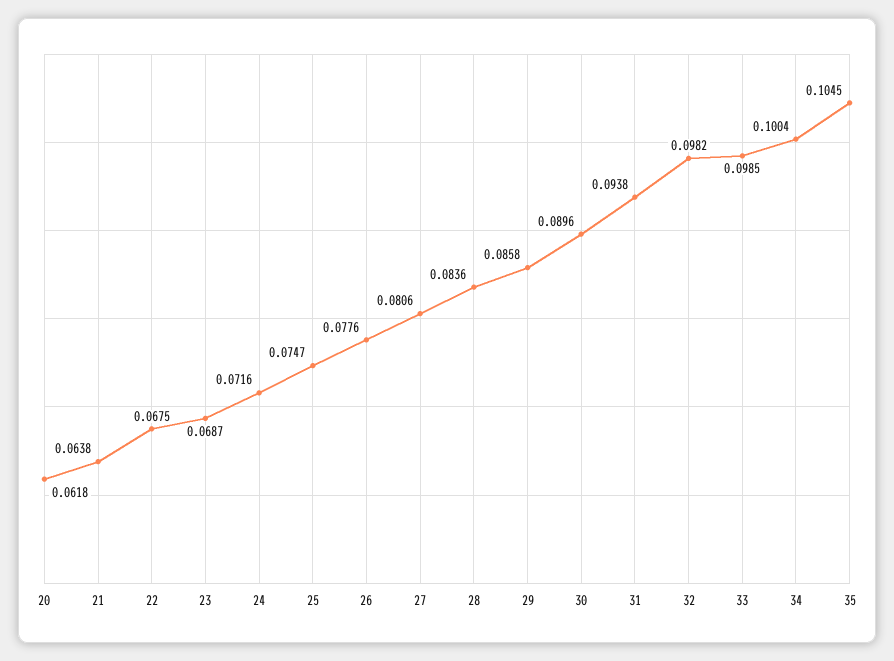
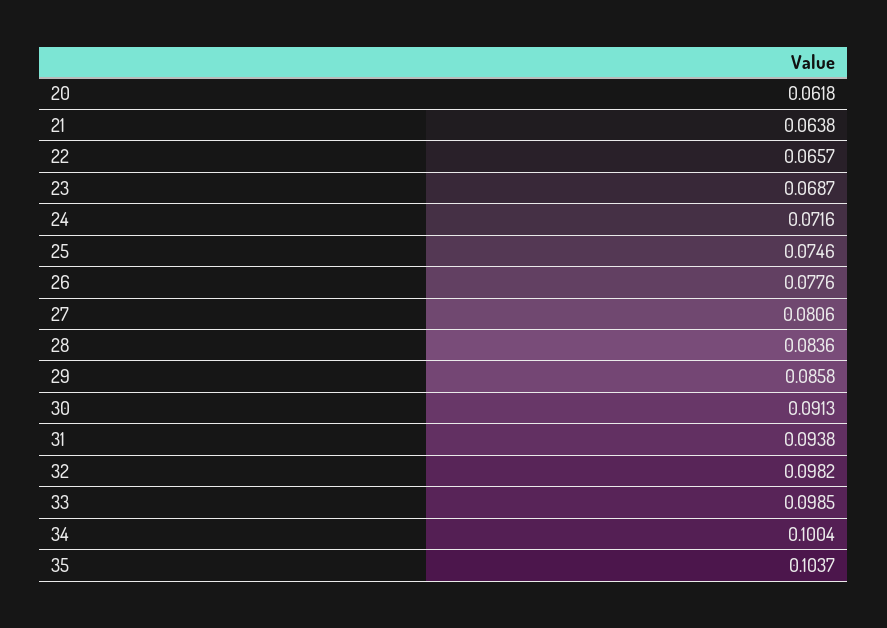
22: 0.0675 -> 0.0657
25: 0.0747 -> 0.0746
30: 0.0896 -> 0.0913
35: 0.1045 -> 0.1037

